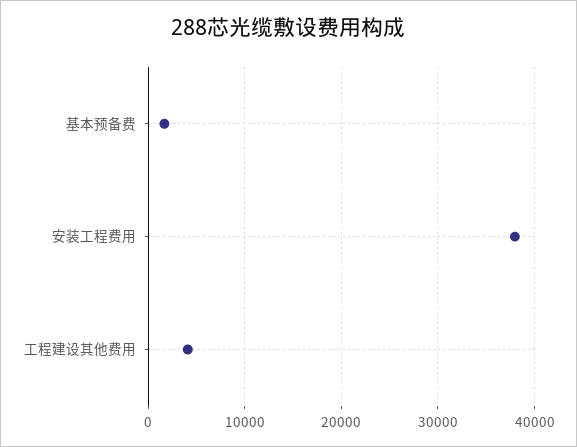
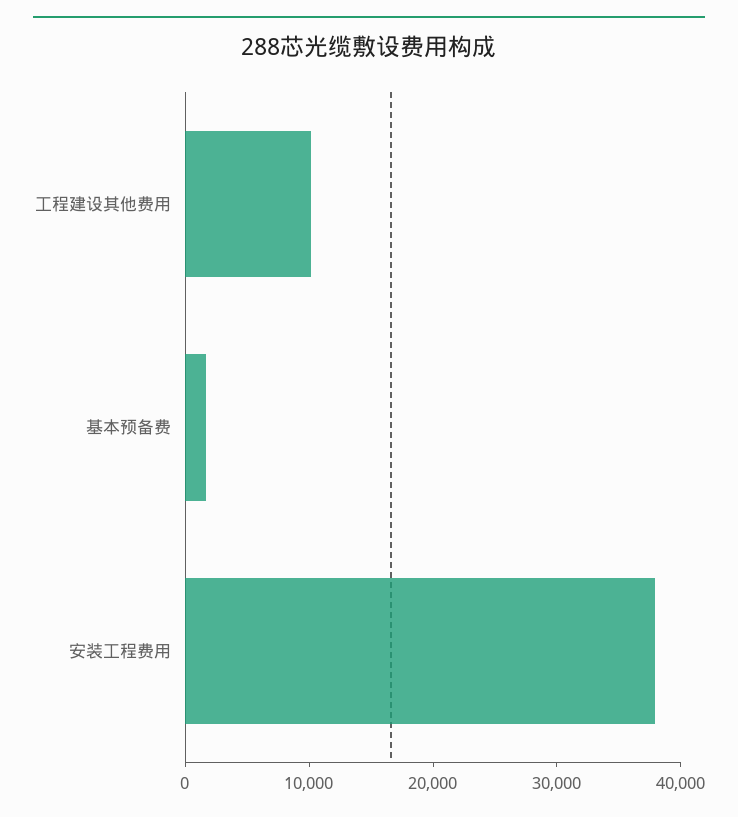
工程建设其他费用: 4000 -> 10000

